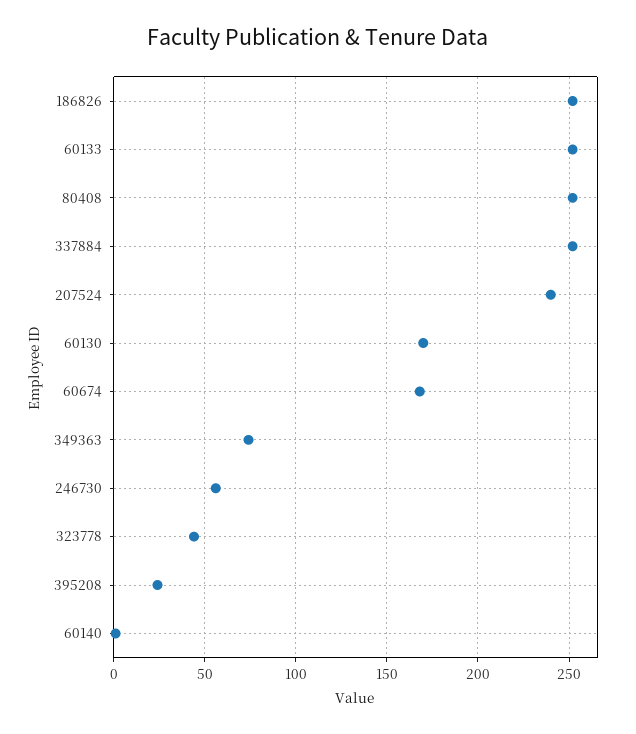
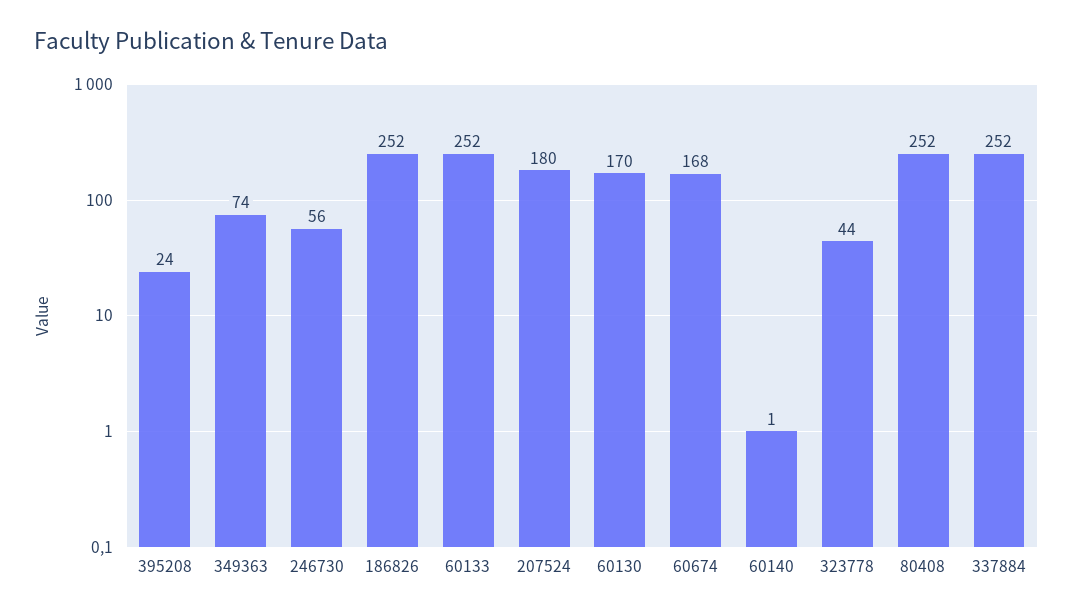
207524: 240 -> 180

